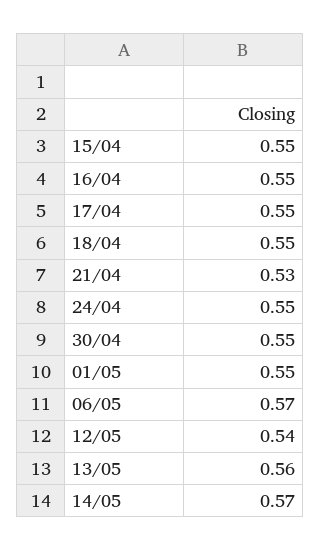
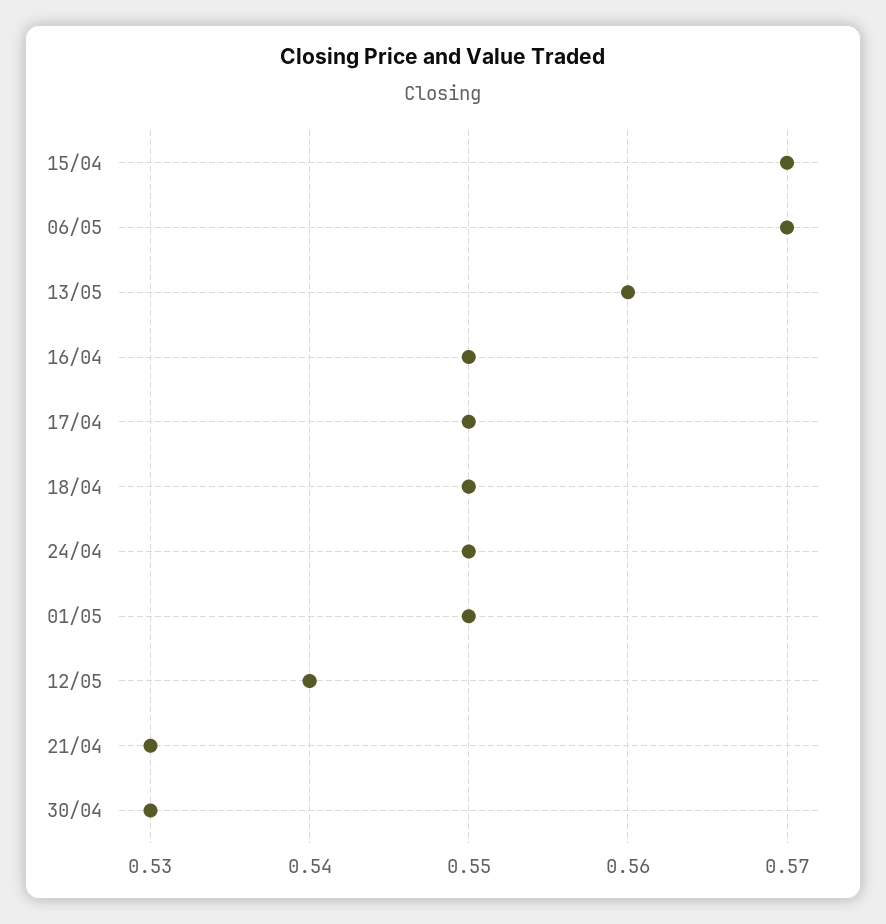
15/04: 0.55 -> 0.57
30/04: 0.55 -> 0.53
14/05: 0.57 -> none

